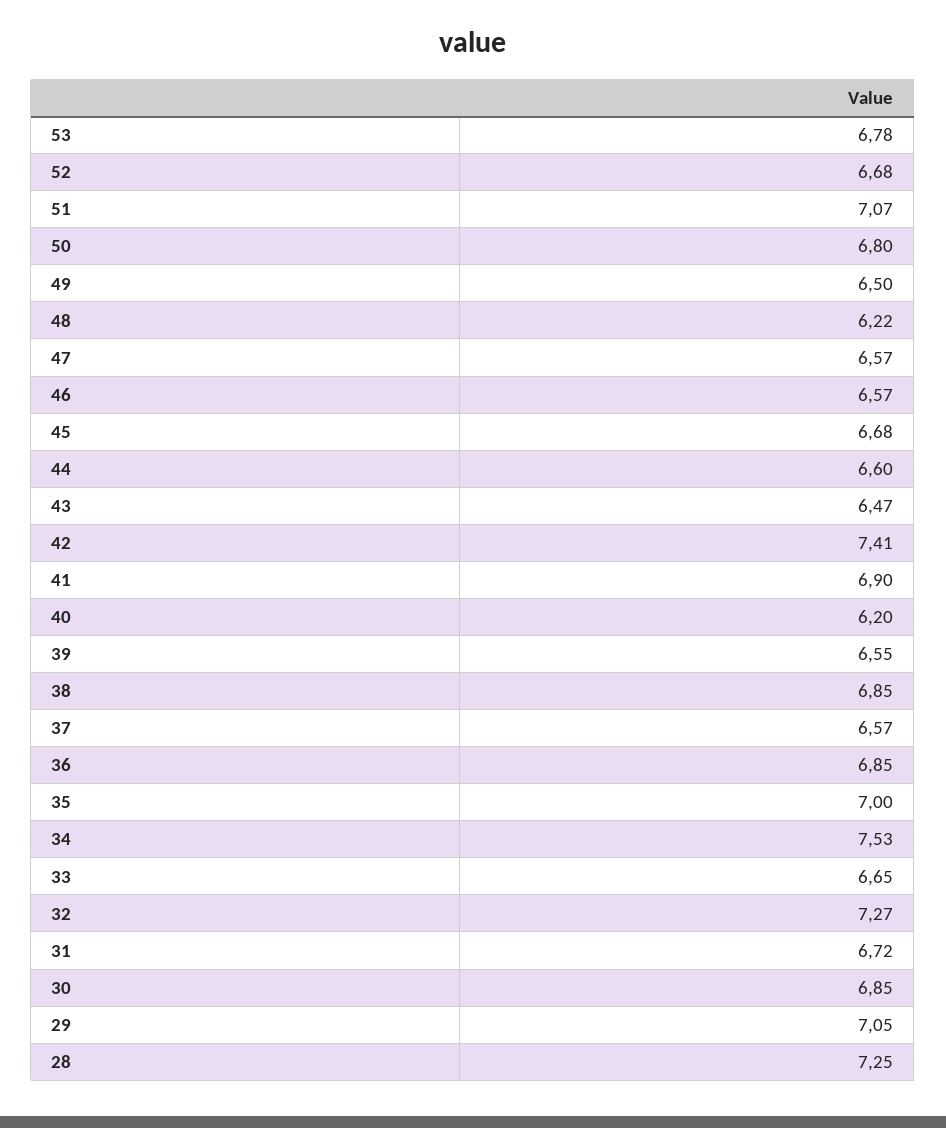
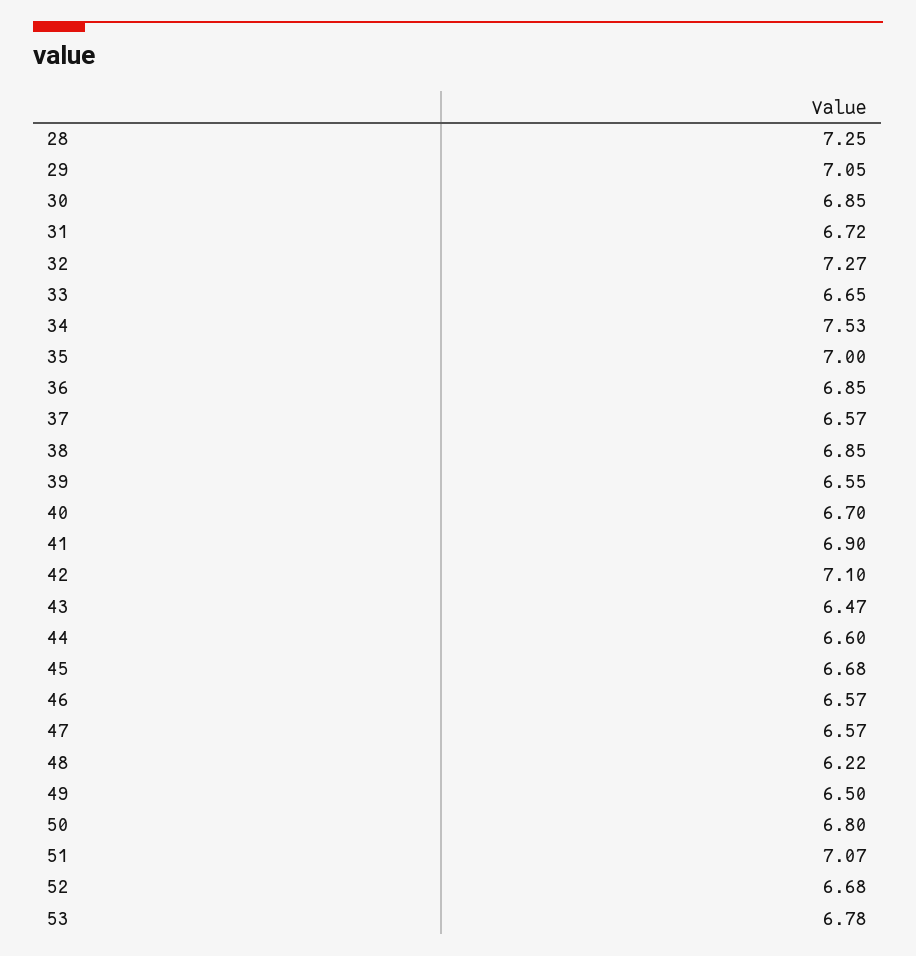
42: 7.41 -> 7.1
40: 6.2 -> 6.7

